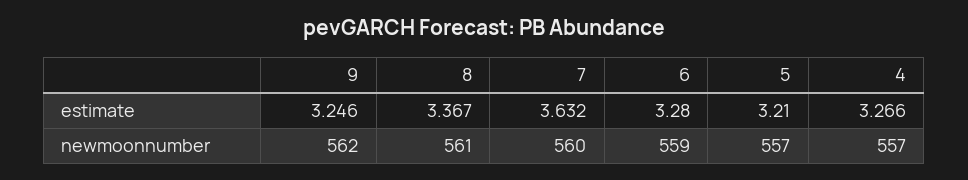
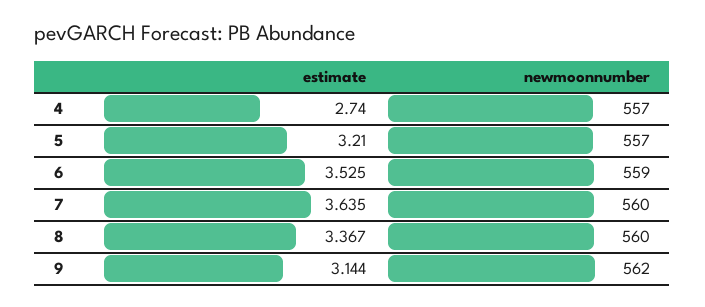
9, estimate: 3.246 -> 3.144
7, estimate: 3.632 -> 3.635
6, estimate: 3.28 -> 3.525
4, estimate: 3.266 -> 2.74
8, newmoonnumber: 561 -> 560

